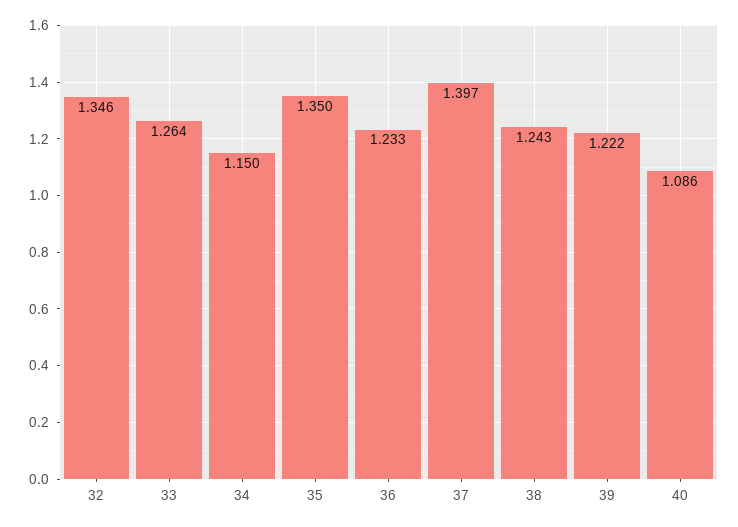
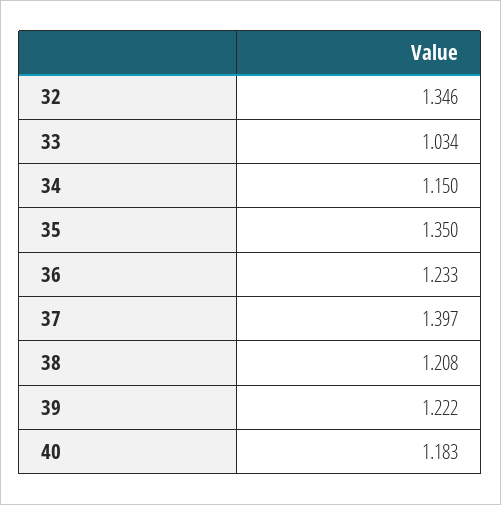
33: 1.264 -> 1.034
38: 1.243 -> 1.208
40: 1.086 -> 1.183

